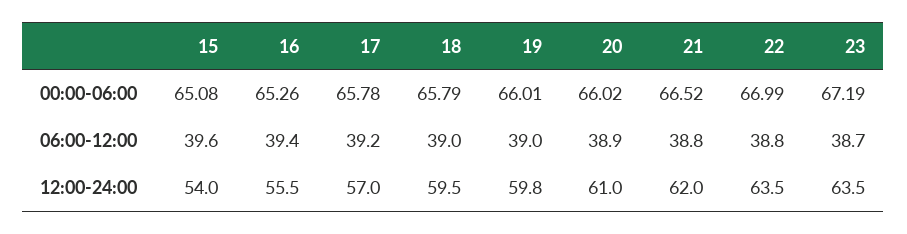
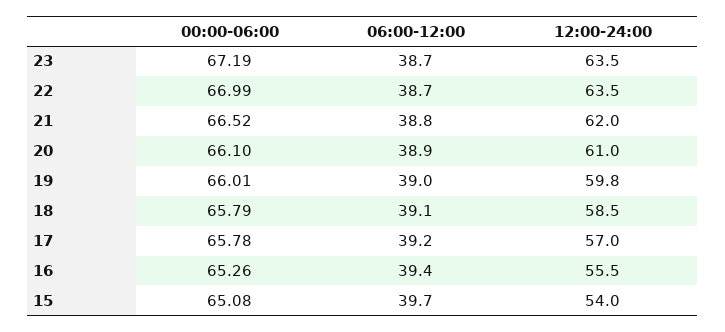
20, 00:00-06:00: 66.02 -> 66.1
15, 06:00-12:00: 39.6 -> 39.7
18, 06:00-12:00: 39 -> 39.1
22, 06:00-12:00: 38.8 -> 38.7
18, 12:00-24:00: 59.5 -> 58.5

